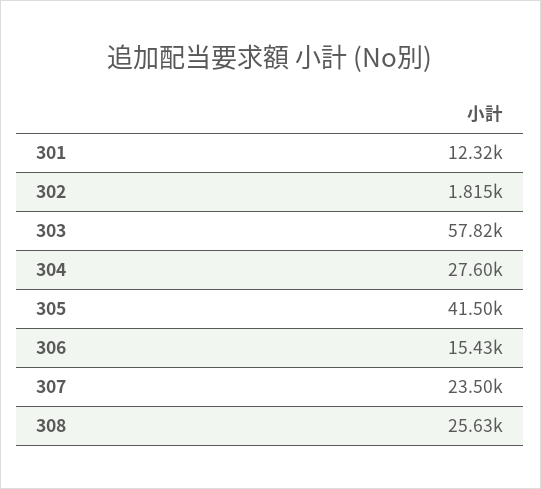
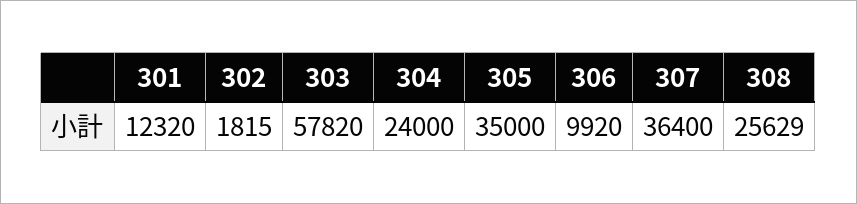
304: 27600 -> 24000
305: 41500 -> 35000
306: 15430 -> 9920
307: 23500 -> 36400

